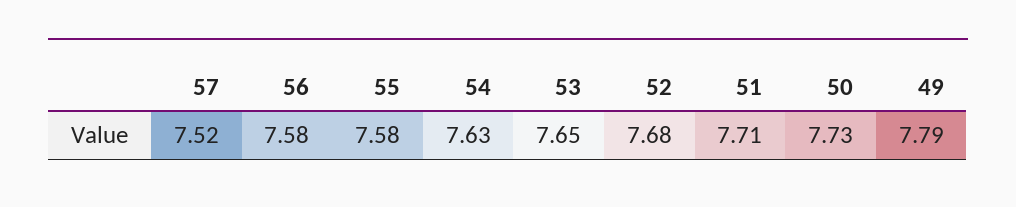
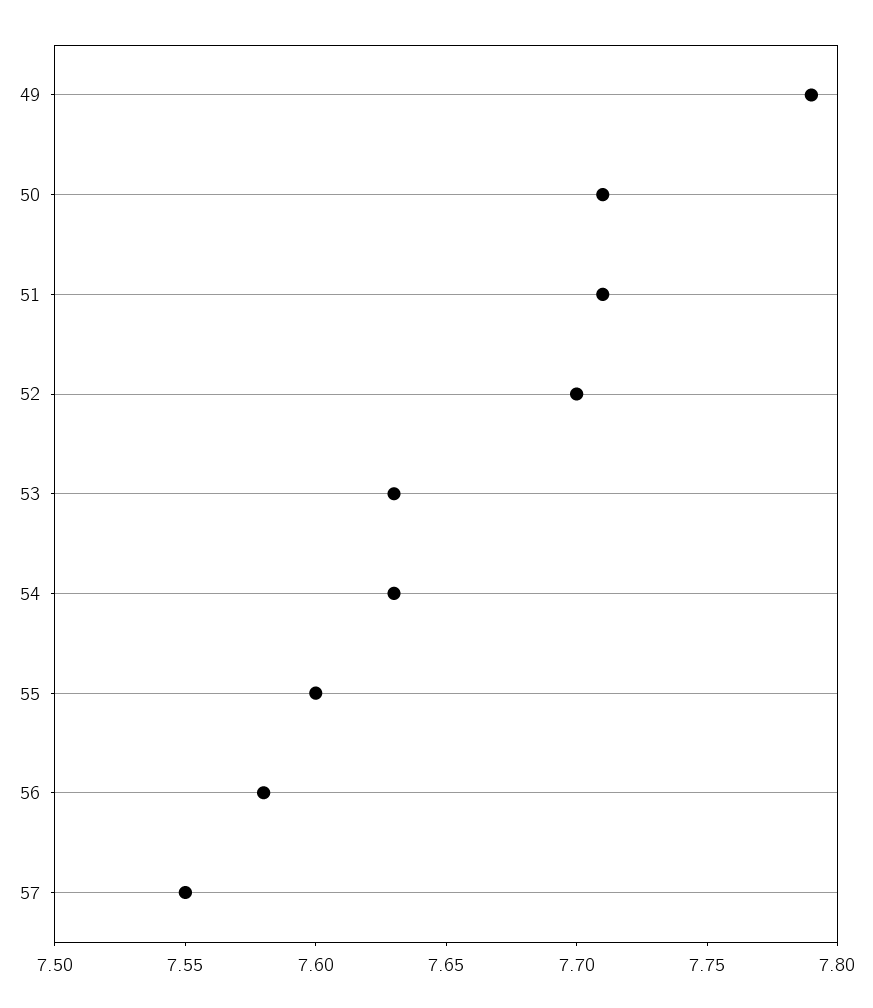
57: 7.52 -> 7.55
55: 7.58 -> 7.6
53: 7.65 -> 7.63
52: 7.68 -> 7.7
50: 7.73 -> 7.71

